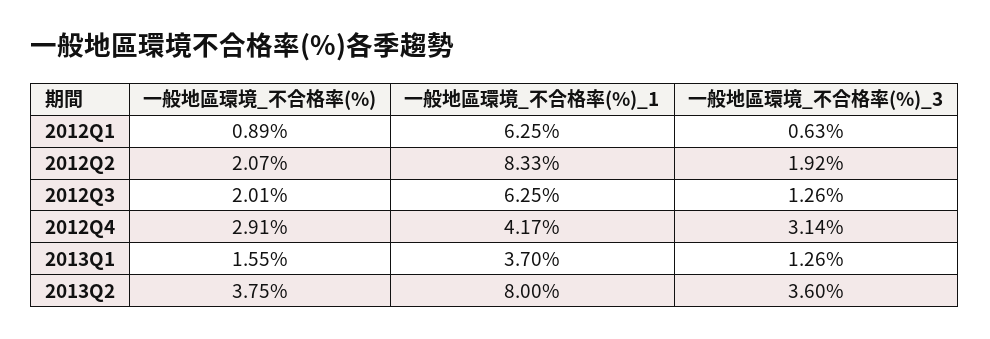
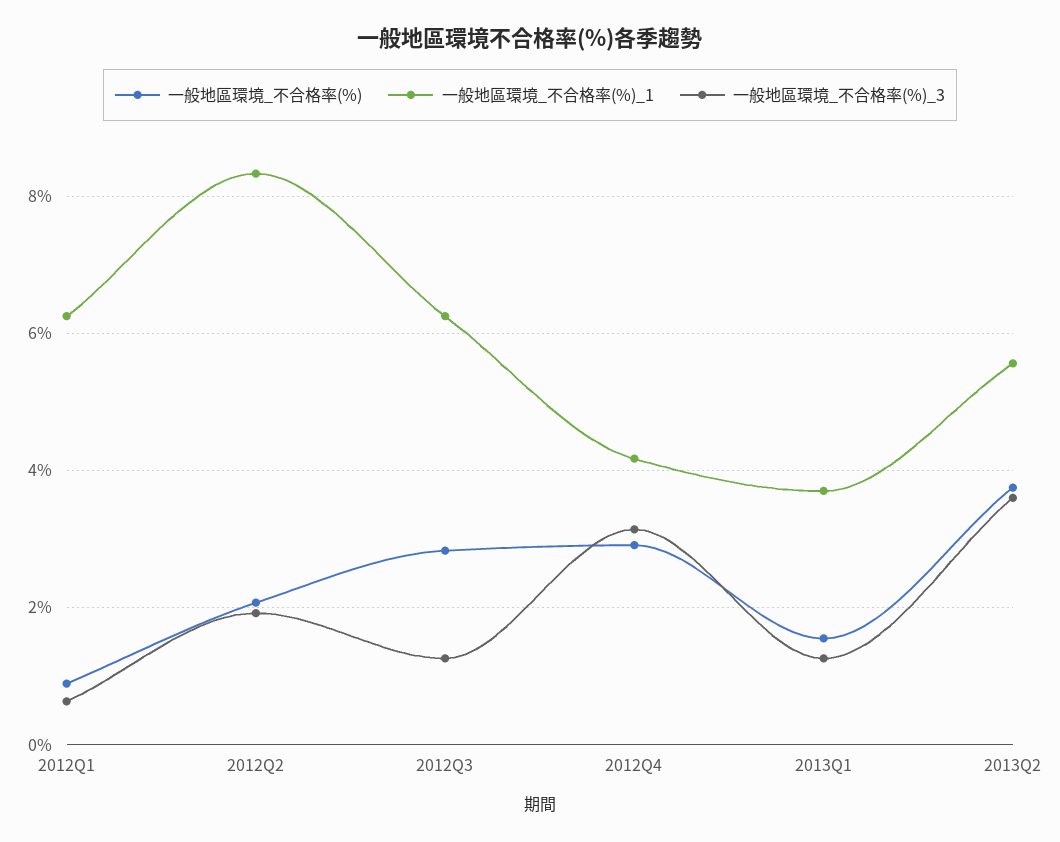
一般地區環境_不合格率(%), 2012Q3: 2.01 -> 2.8
一般地區環境_不合格率(%)_1, 2013Q2: 8 -> 5.6

